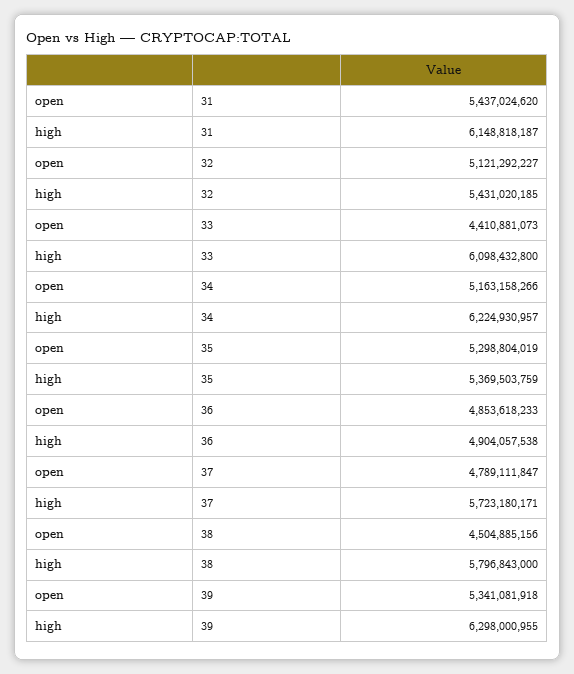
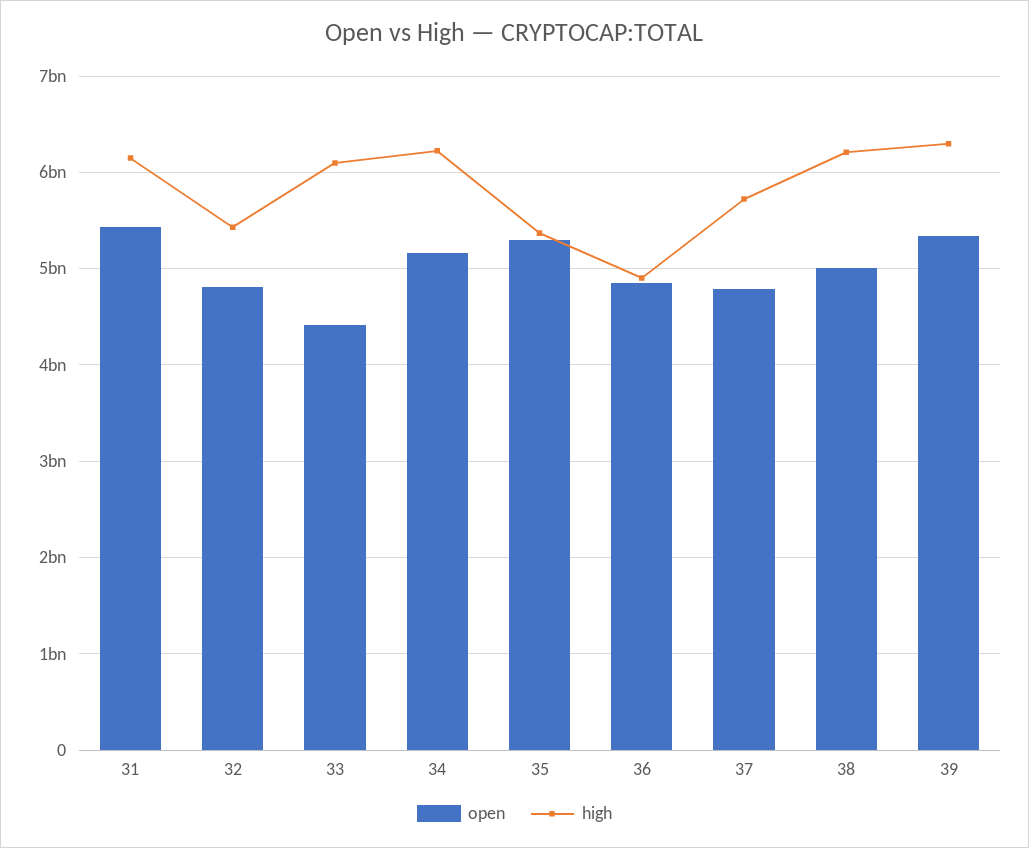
open, 32: 5121292227 -> 4800000000
open, 38: 4504885156 -> 5000000000
high, 38: 5796843000 -> 6200000000

